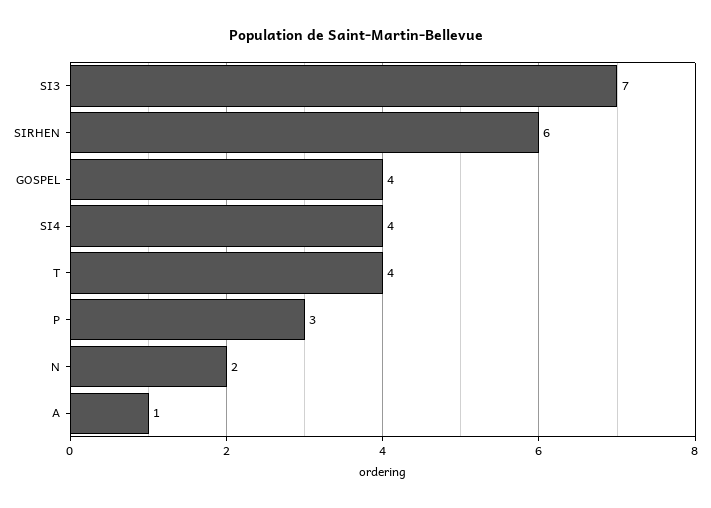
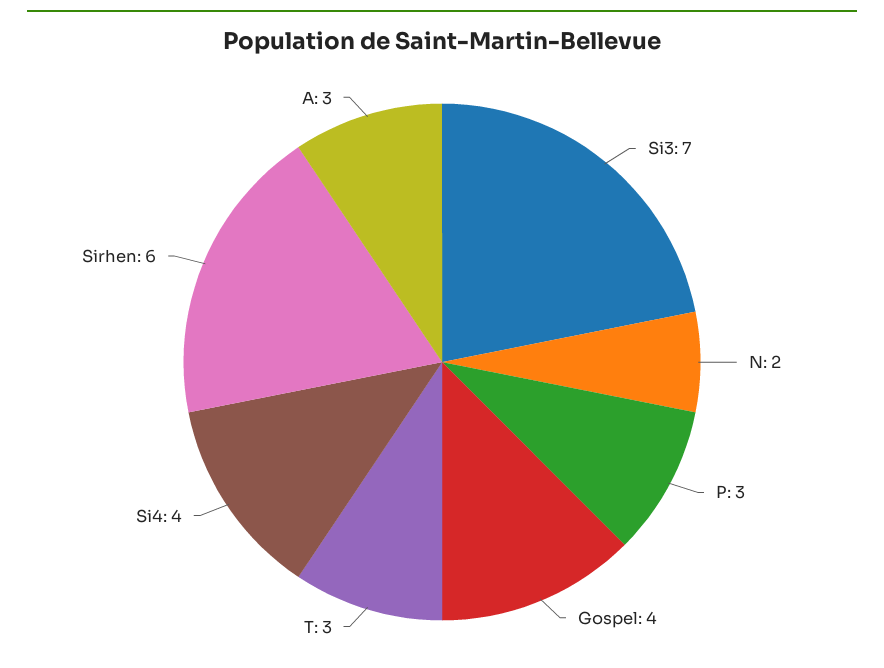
T: 4 -> 3
A: 1 -> 3

